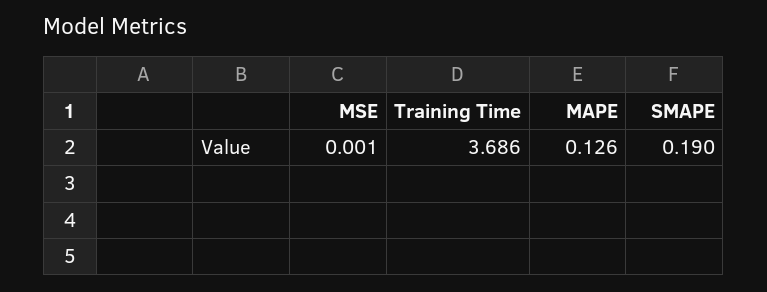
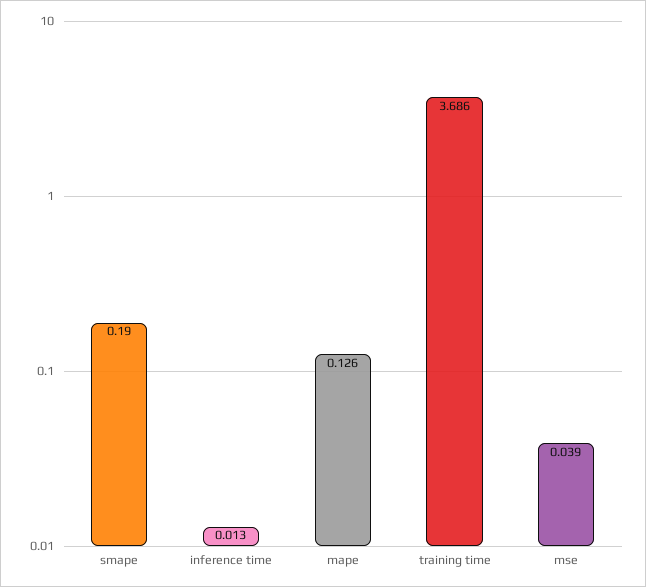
MSE: 0.001 -> 0.039
inference time: none -> 0.013

